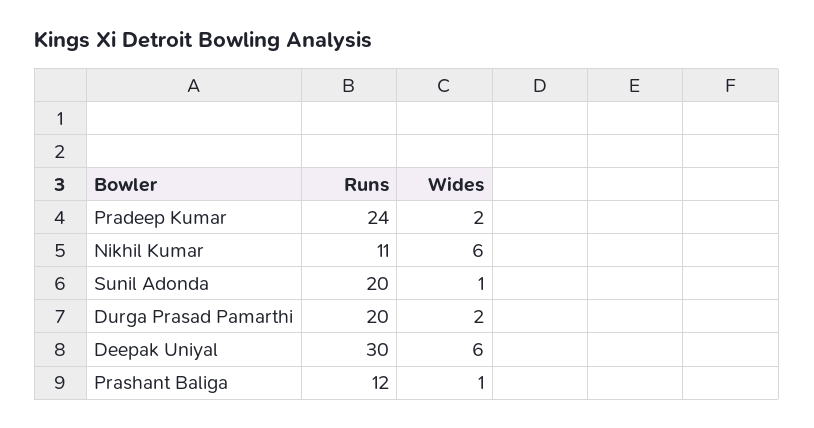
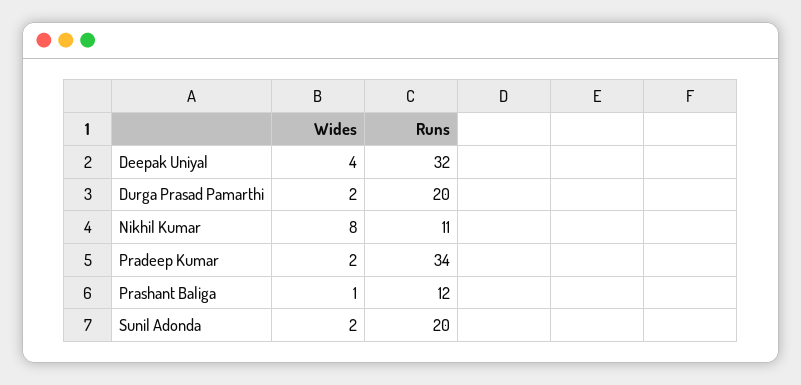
Runs, Pradeep Kumar: 24 -> 34
Wides, Nikhil Kumar: 6 -> 8
Wides, Sunil Adonda: 1 -> 2
Runs, Deepak Uniyal: 30 -> 32
Wides, Deepak Uniyal: 6 -> 4

